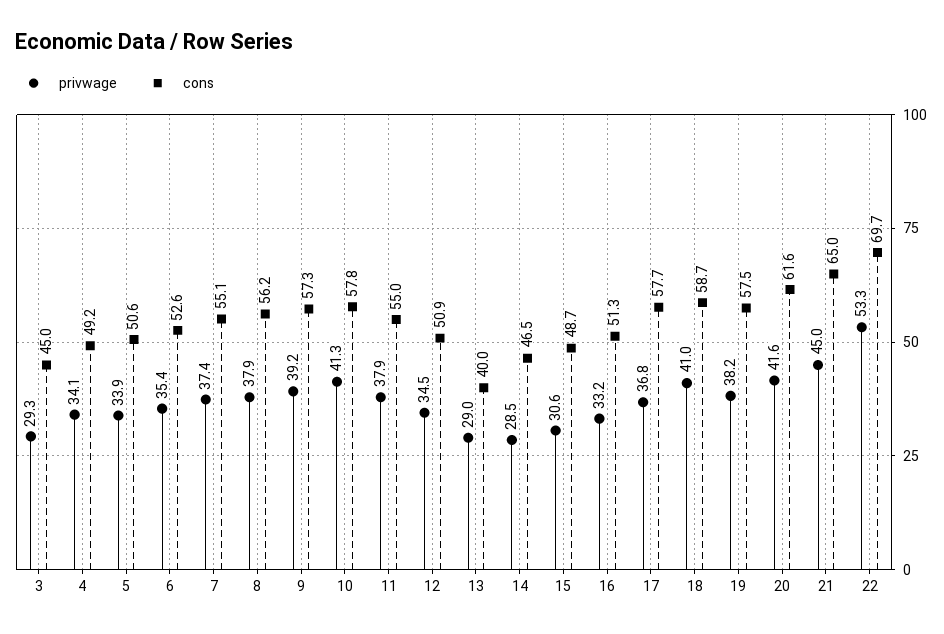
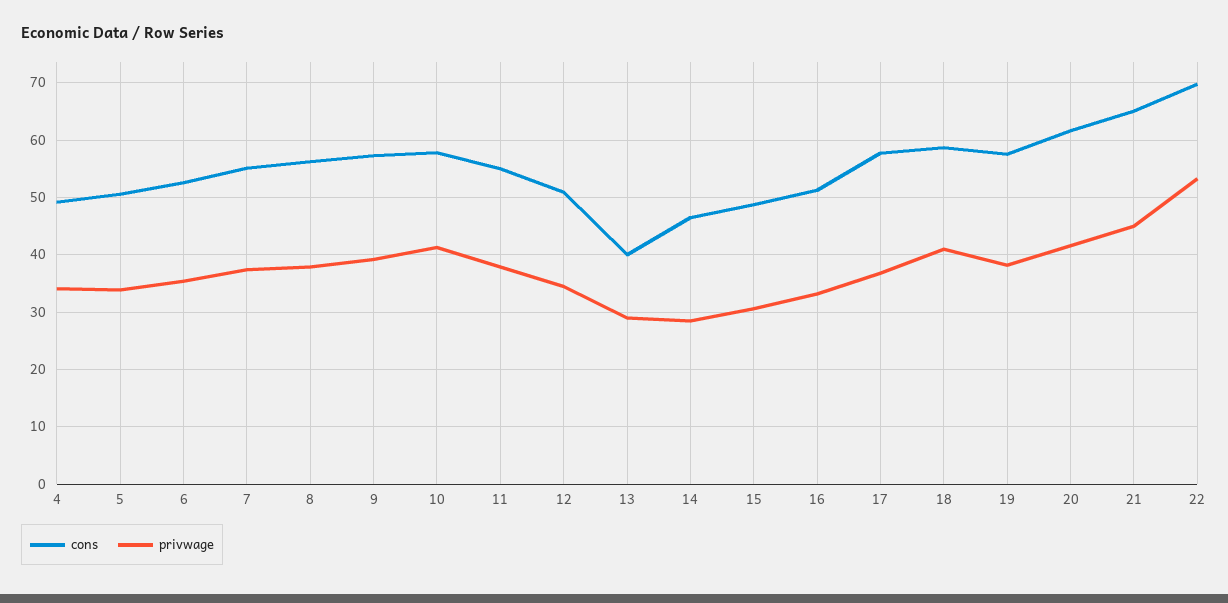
privwage, 3: 29.3 -> none
cons, 3: 45 -> none

